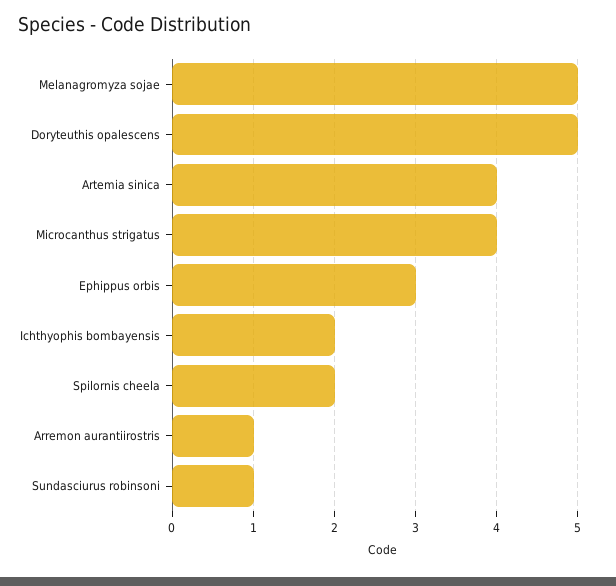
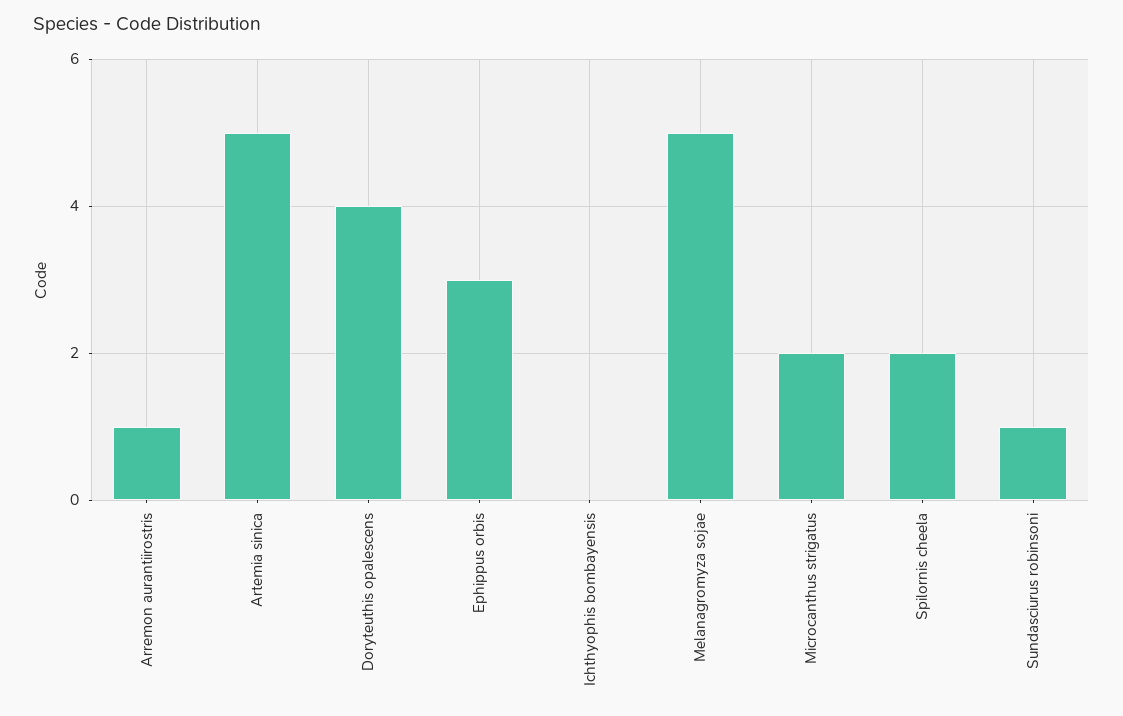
Doryteuthis opalescens: 5 -> 4
Artemia sinica: 4 -> 5
Microcanthus strigatus: 4 -> 2
Ichthyophis bombayensis: 2 -> 0

